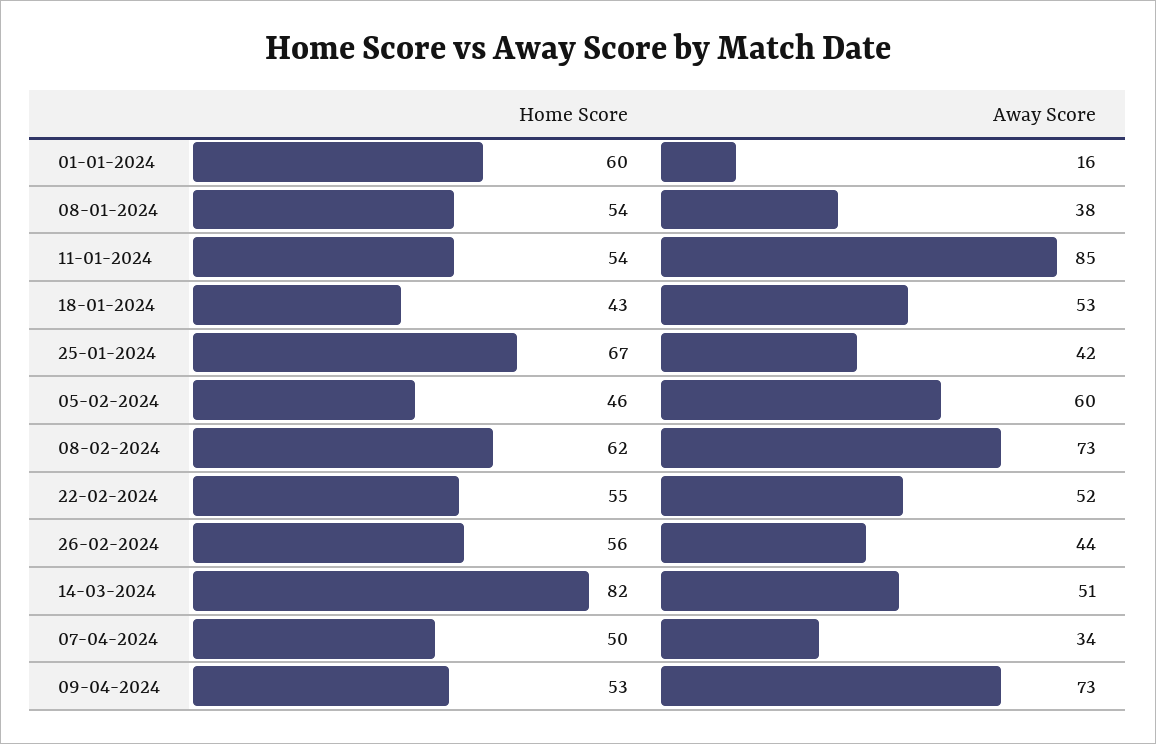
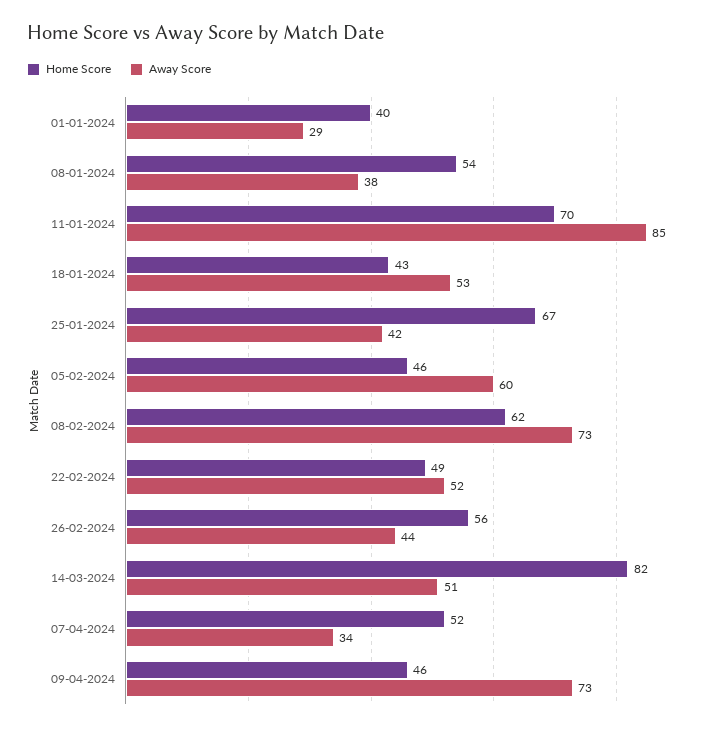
Home Score, 01-01-2024: 60 -> 40
Away Score, 01-01-2024: 16 -> 29
Home Score, 11-01-2024: 54 -> 70
Home Score, 22-02-2024: 55 -> 49
Home Score, 07-04-2024: 50 -> 52
Home Score, 09-04-2024: 53 -> 46

